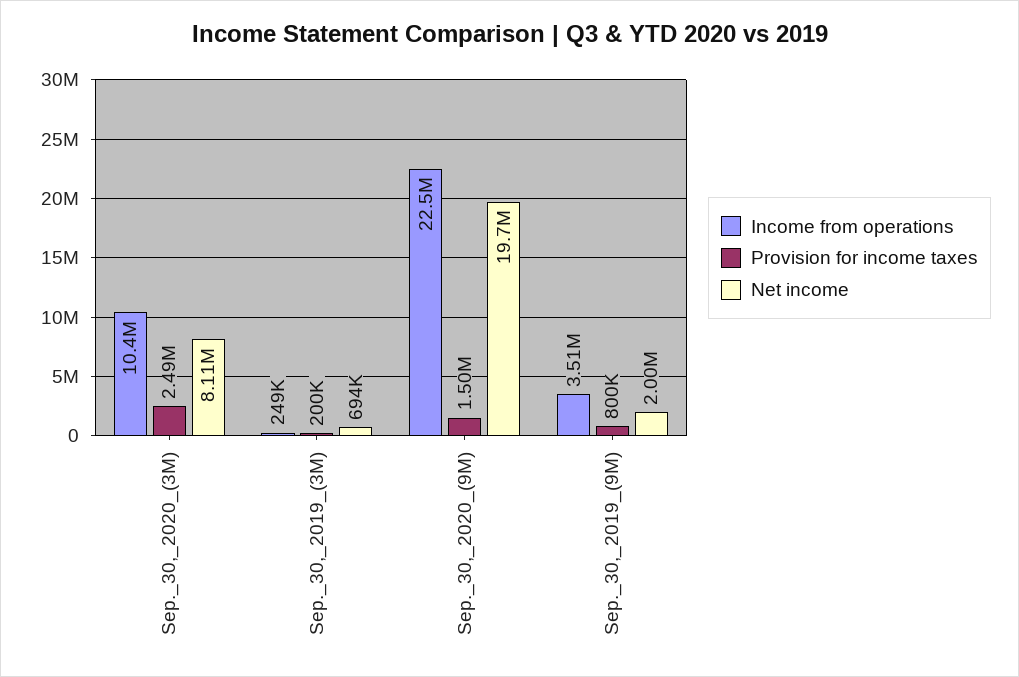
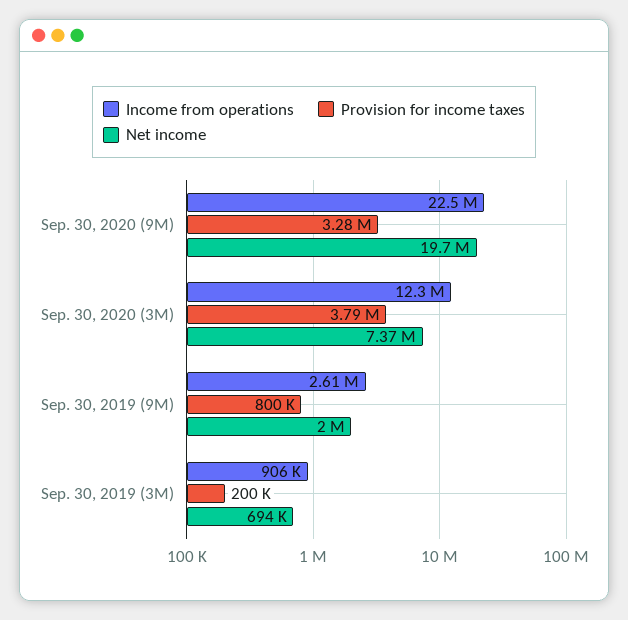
Income from operations, Sep._30,_2020_(3M): 10400000 -> 12300000
Provision for income taxes, Sep._30,_2020_(3M): 2490000 -> 3790000
Net income, Sep._30,_2020_(3M): 8110000 -> 7370000
Income from operations, Sep._30,_2019_(3M): 249000 -> 906000
Provision for income taxes, Sep._30,_2020_(9M): 1500000 -> 3280000
Income from operations, Sep._30,_2019_(9M): 3510000 -> 2610000

